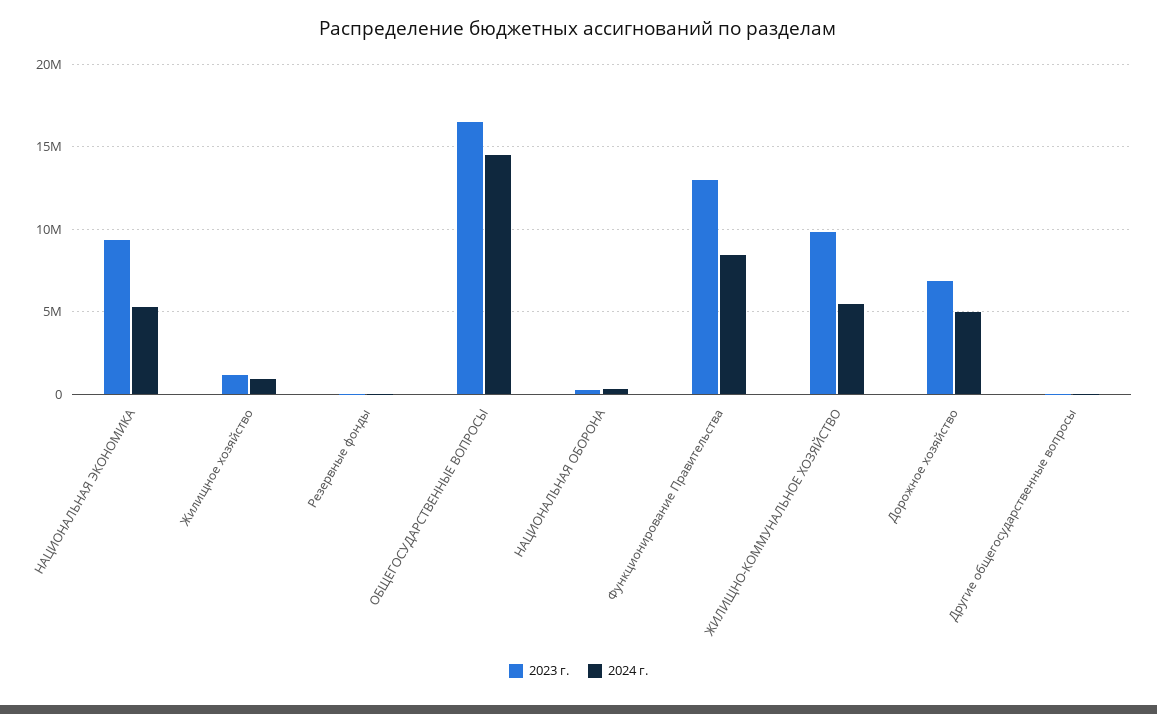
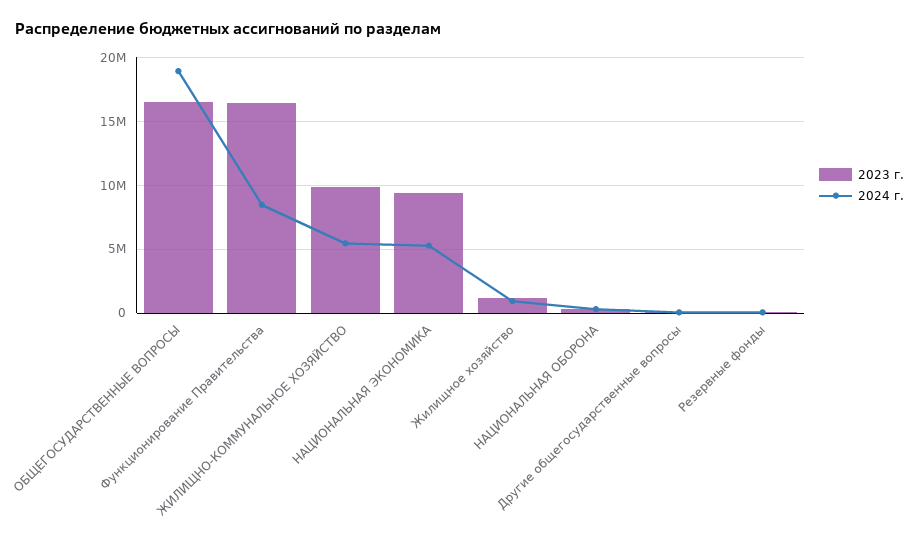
2024 г., ОБЩЕГОСУДАРСТВЕННЫЕ ВОПРОСЫ: 14500000 -> 19000000
2023 г., Функционирование Правительства: 13000000 -> 16500000
2023 г., Дорожное хозяйство: 7000000 -> none
2024 г., Дорожное хозяйство: 5000000 -> none

